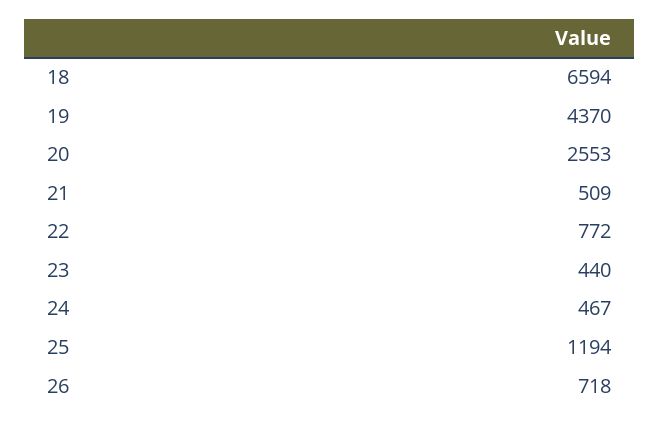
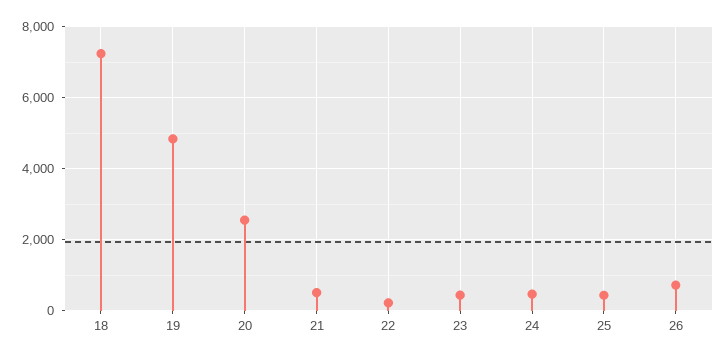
18: 6594 -> 7200
19: 4370 -> 4800
22: 772 -> 200
25: 1194 -> 400

